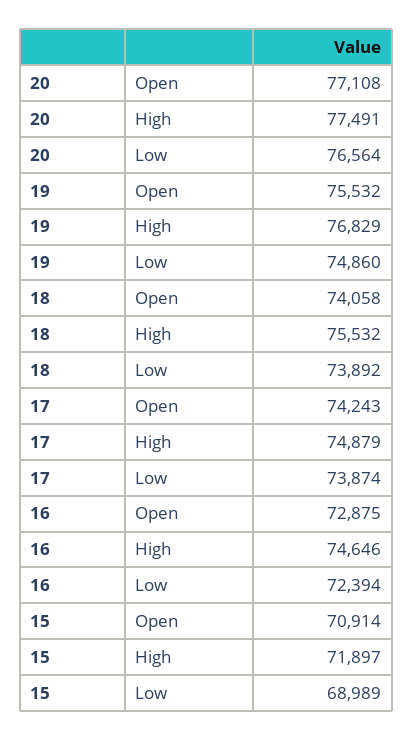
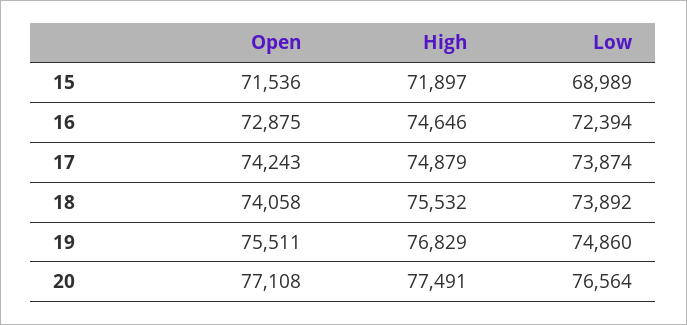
19, Open: 75532 -> 75511
15, Open: 70914 -> 71536

